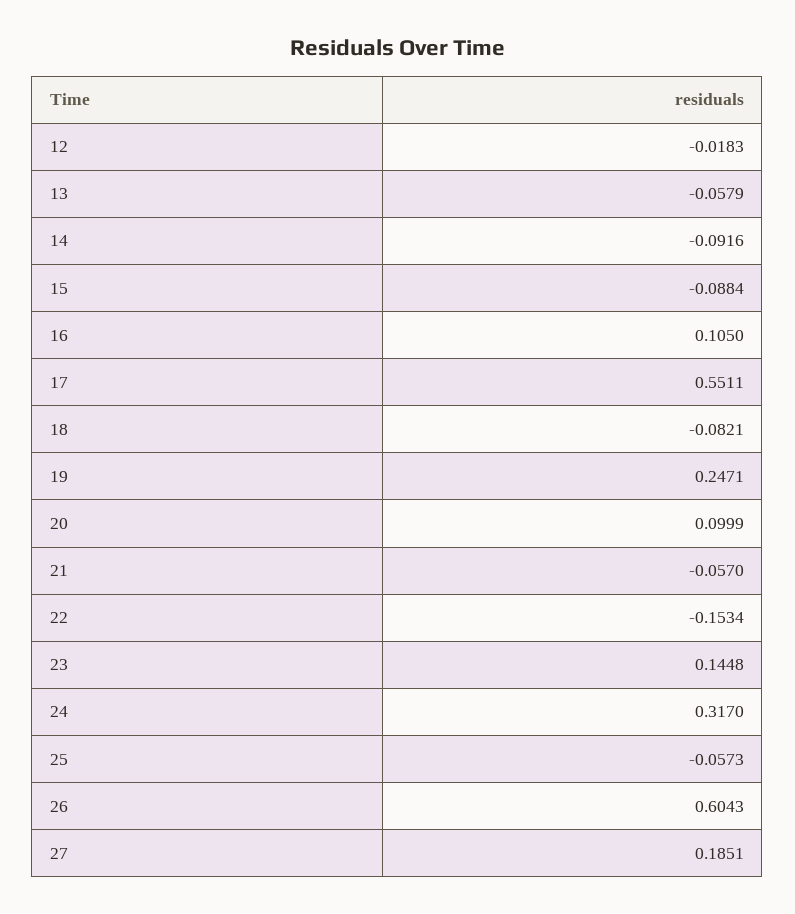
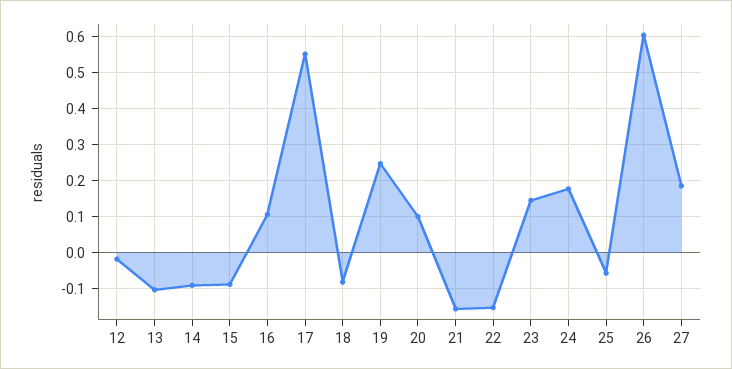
13: -0.0579 -> -0.1
21: -0.057 -> -0.16
24: 0.317 -> 0.18

